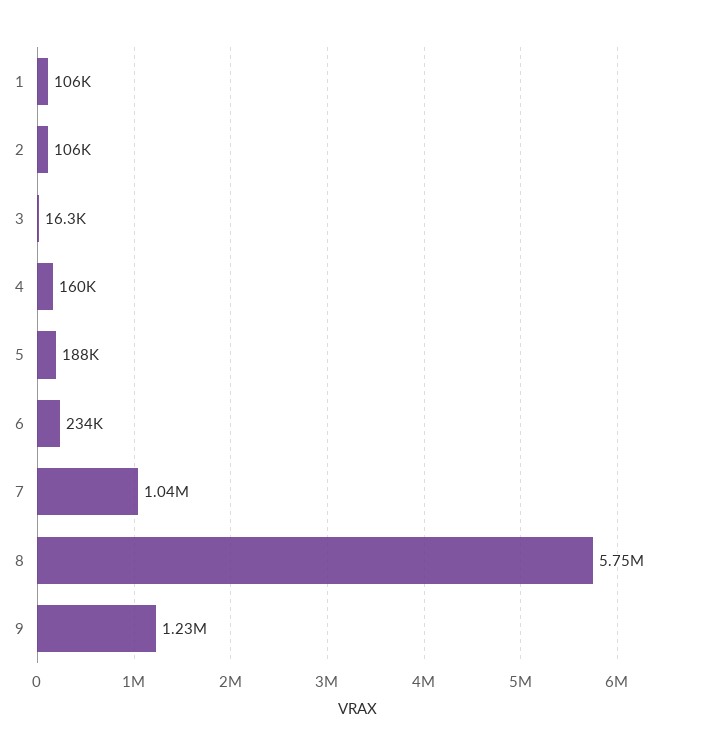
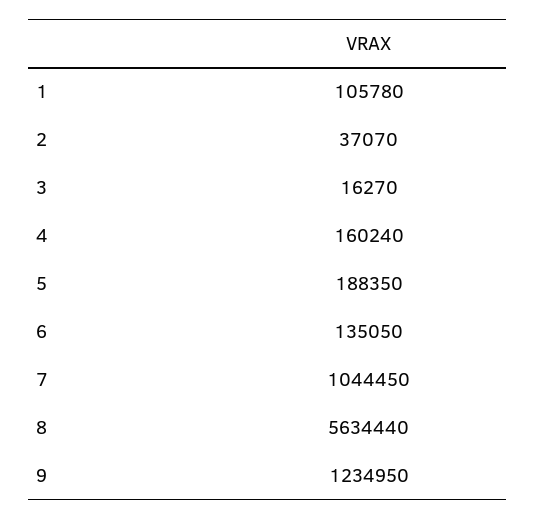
2: 106000 -> 37070
6: 234000 -> 135050
8: 5750000 -> 5634440

